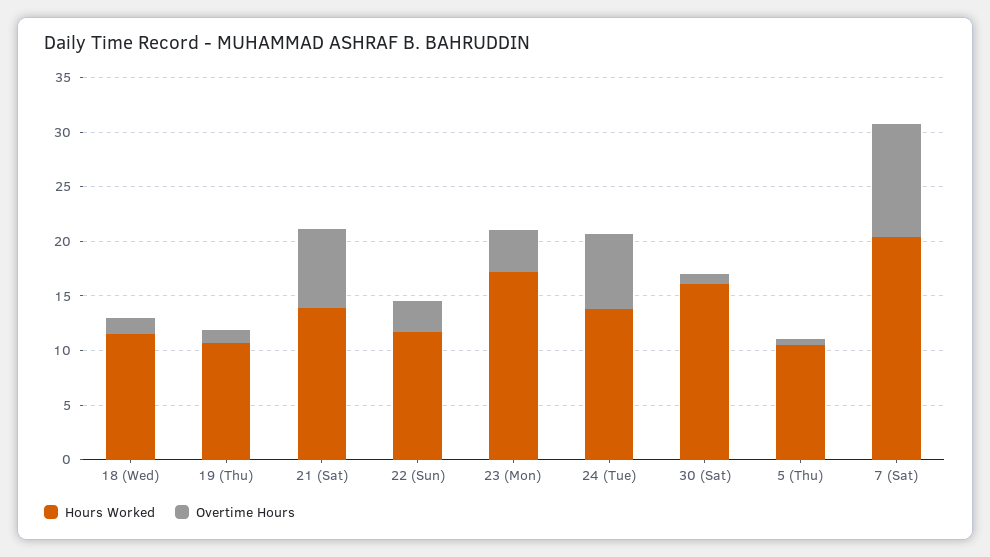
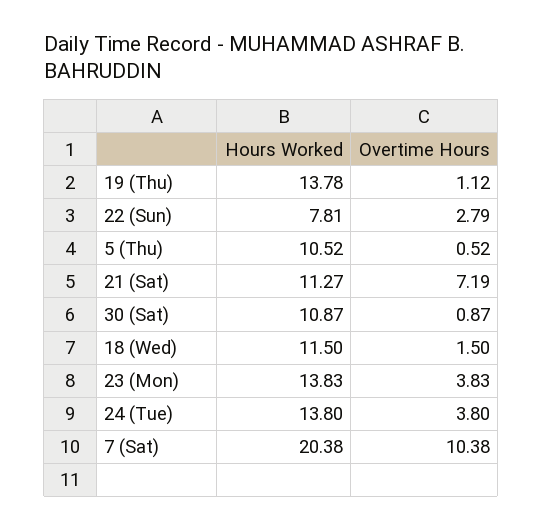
Hours Worked, 19 (Thu): 11 -> 13.78
Hours Worked, 21 (Sat): 14 -> 11.27
Hours Worked, 22 (Sun): 12 -> 7.81
Hours Worked, 23 (Mon): 17 -> 13.83
Overtime Hours, 24 (Tue): 7 -> 3.8
Hours Worked, 30 (Sat): 16 -> 10.87

